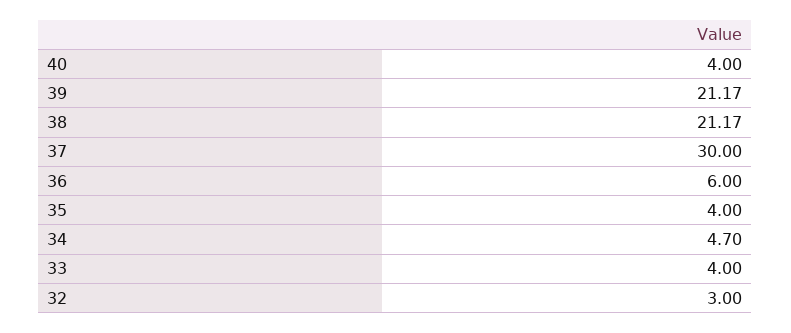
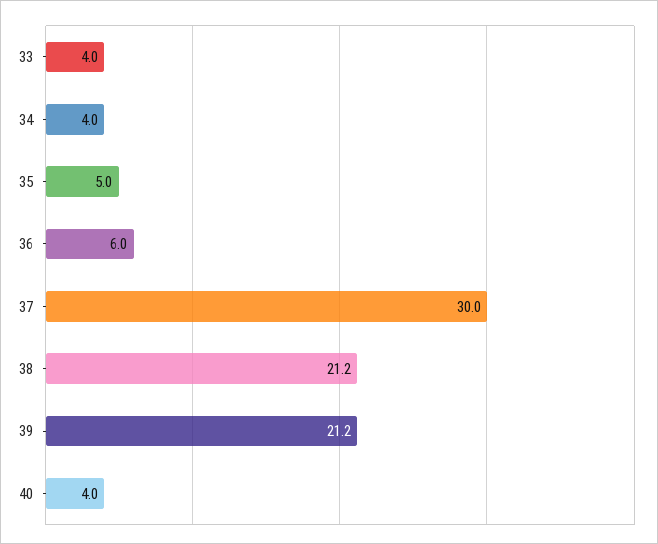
35: 4 -> 5
34: 4.7 -> 4
32: 3 -> none

